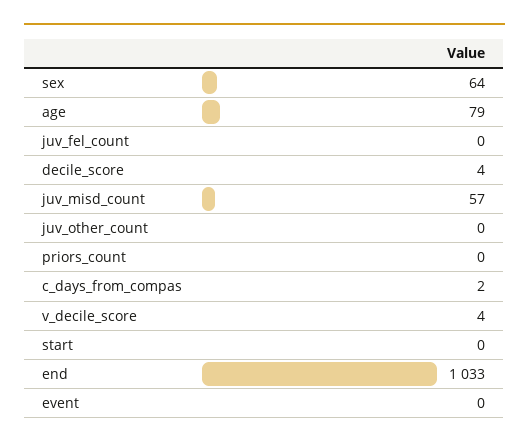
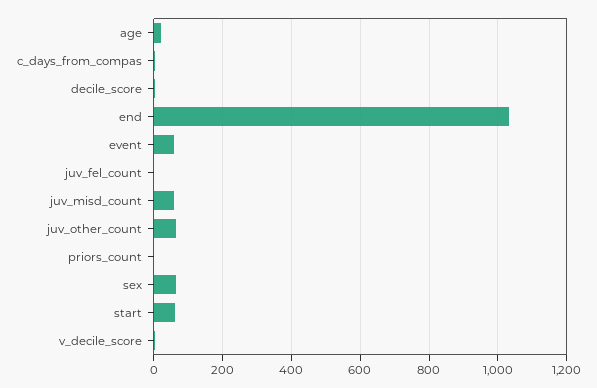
age: 79 -> 20
juv_other_count: 0 -> 60
start: 0 -> 60
event: 0 -> 60

